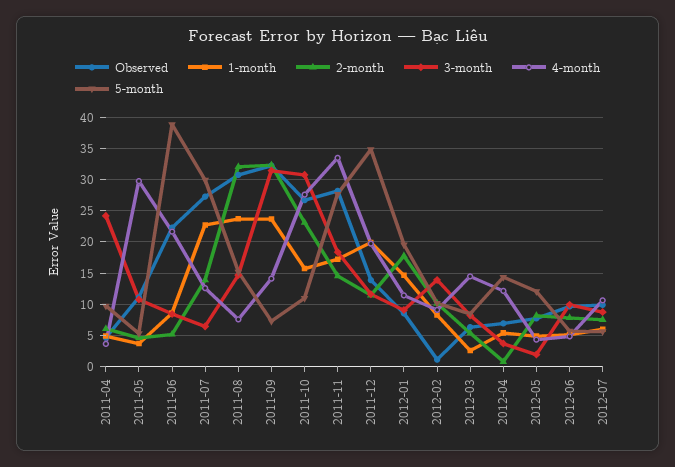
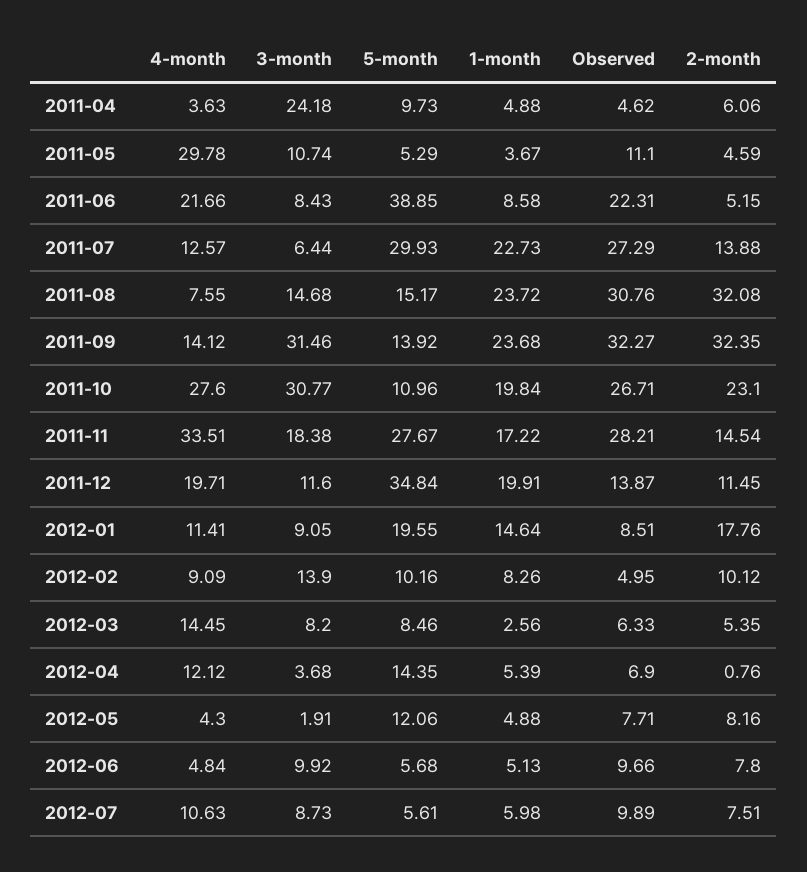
5-month, 2011-09: 7 -> 13.92
1-month, 2011-10: 16 -> 19.84
Observed, 2012-02: 1 -> 4.95

